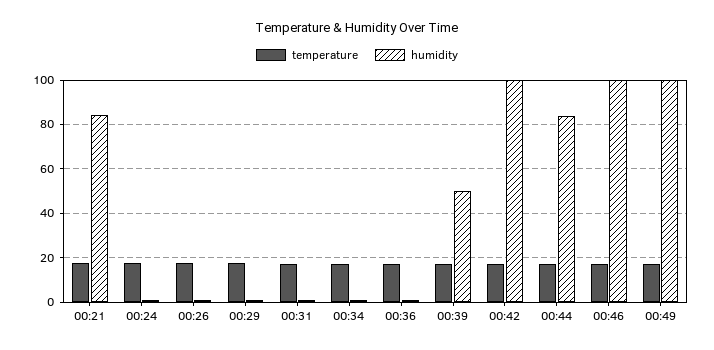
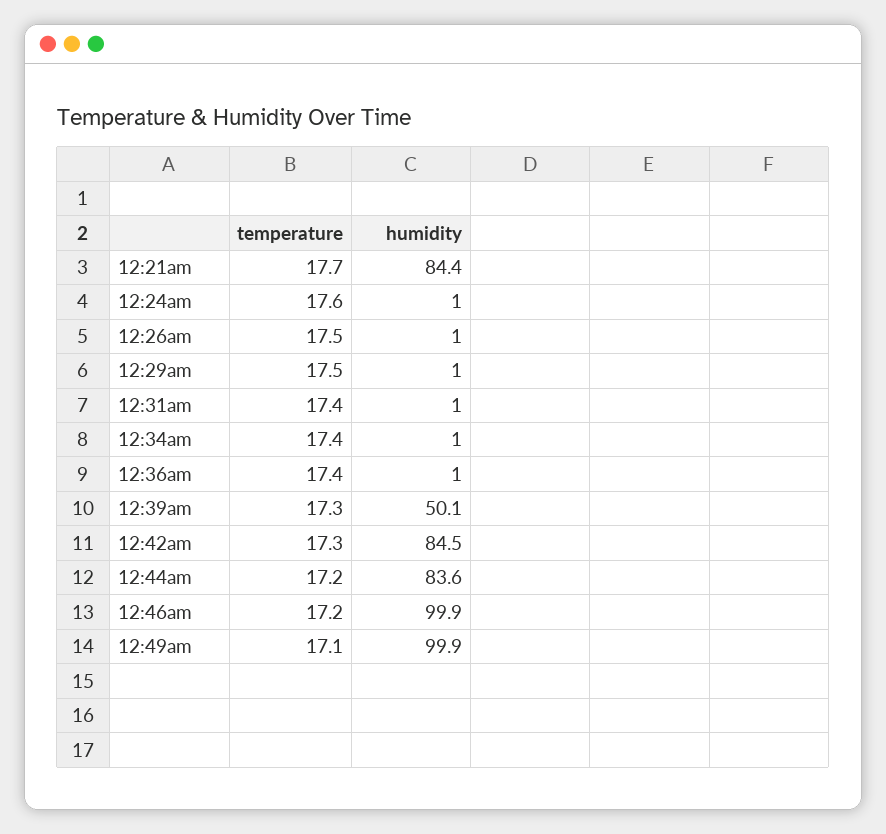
humidity, 00:42: 100 -> 84.5

